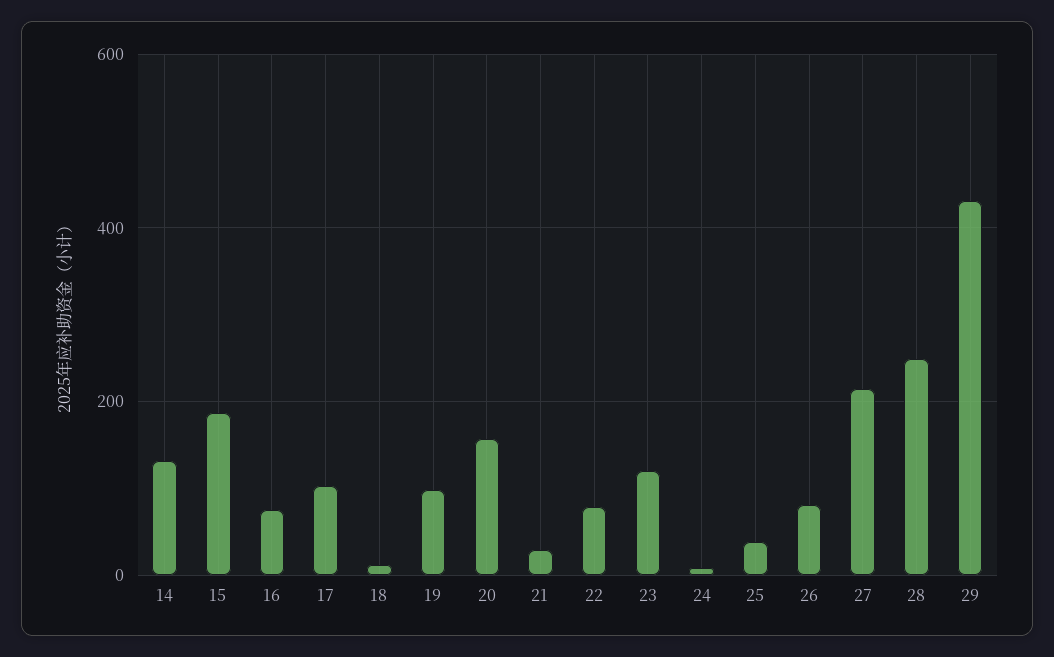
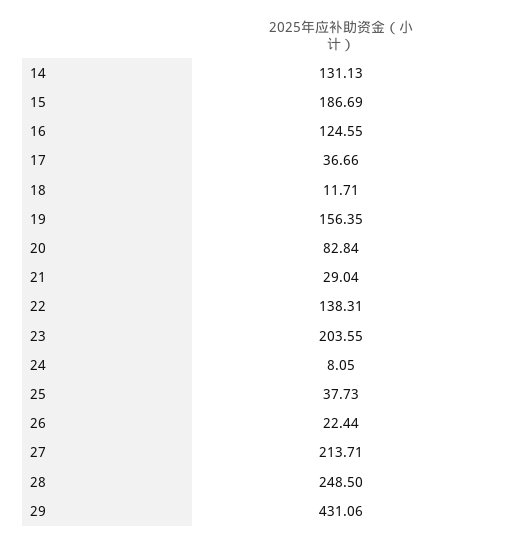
16: 80 -> 124.55
17: 100 -> 36.66
19: 100 -> 156.35
20: 160 -> 82.84
22: 80 -> 138.31
23: 120 -> 203.55
26: 80 -> 22.44

